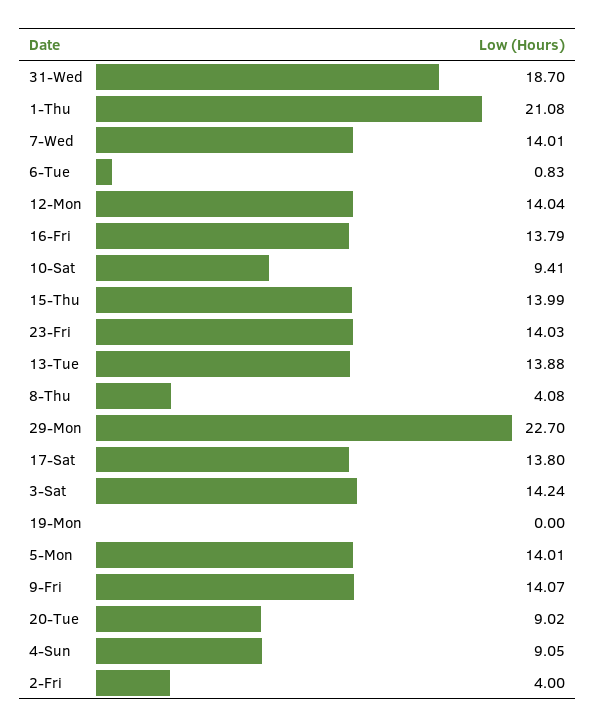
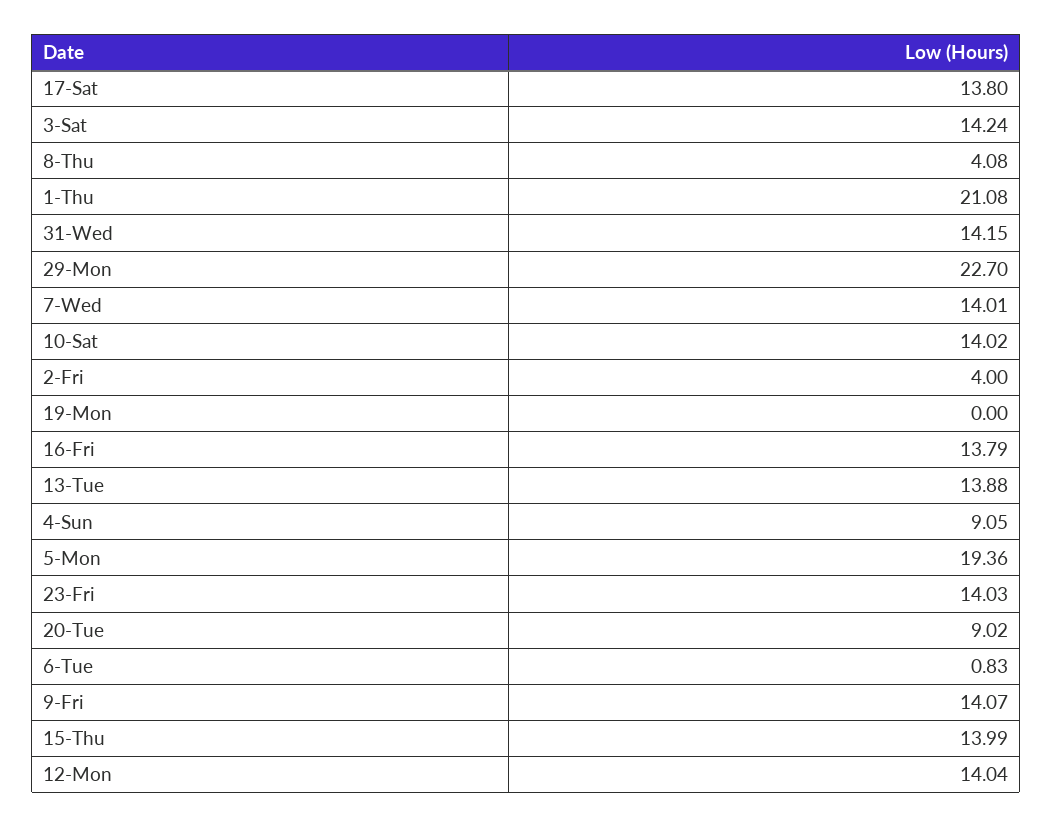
31-Wed: 18.7 -> 14.15
10-Sat: 9.41 -> 14.02
5-Mon: 14.01 -> 19.36

